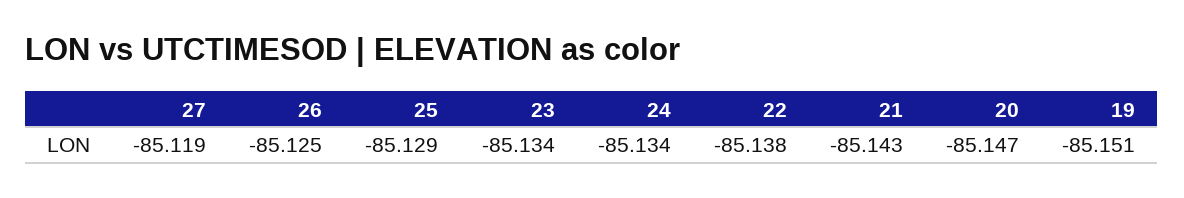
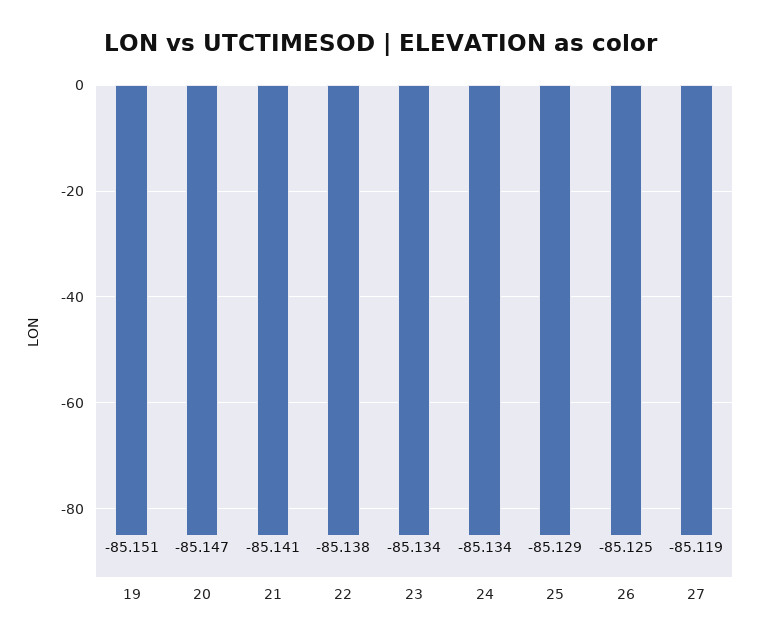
21: -85.143 -> -85.141

